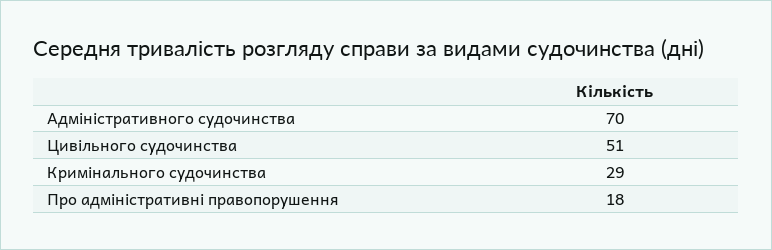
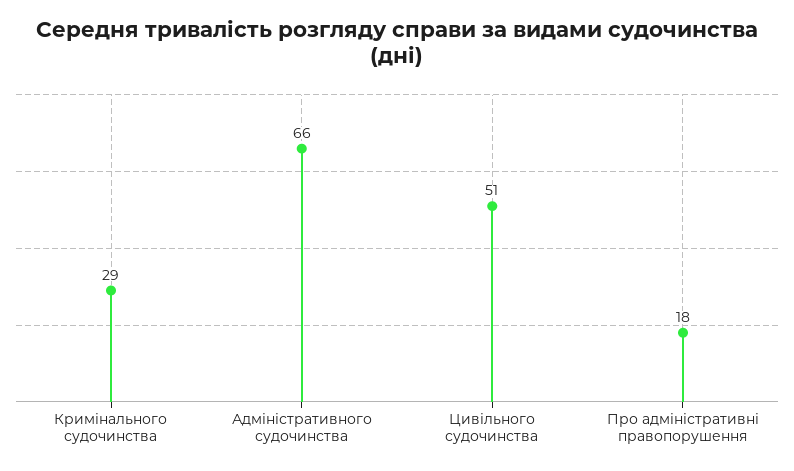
Адміністративного судочинства: 70 -> 66

